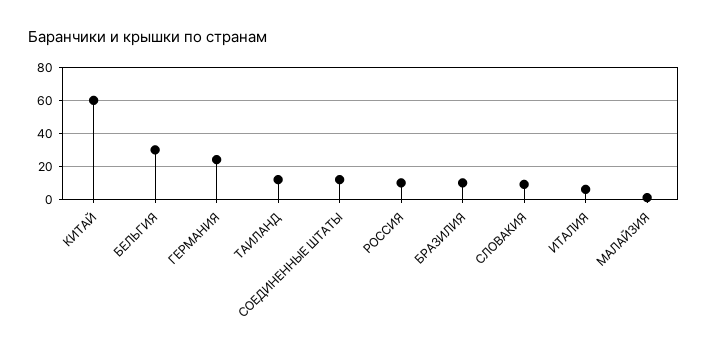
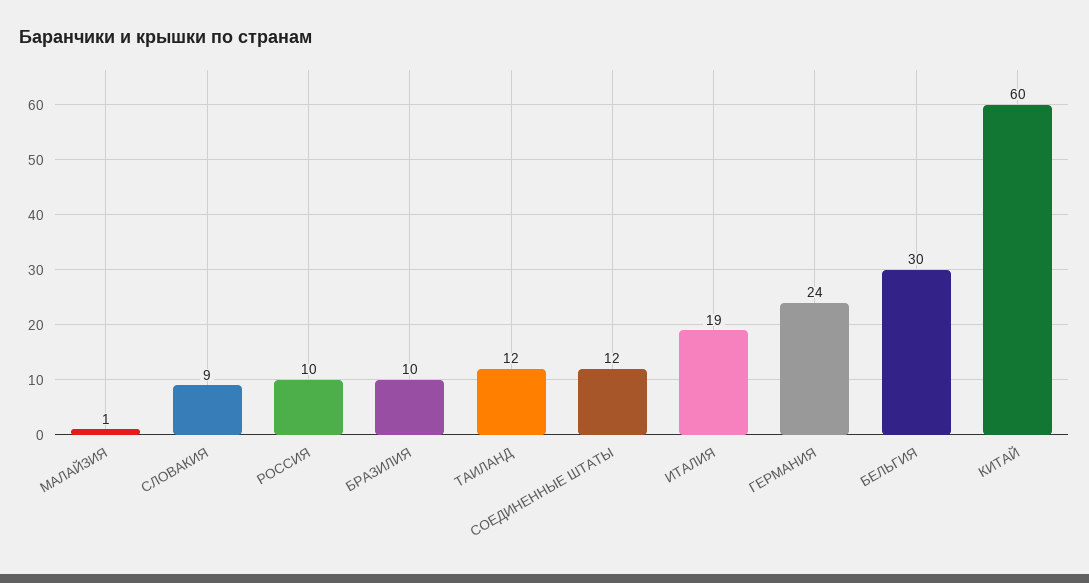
ИТАЛИЯ: 5 -> 19

